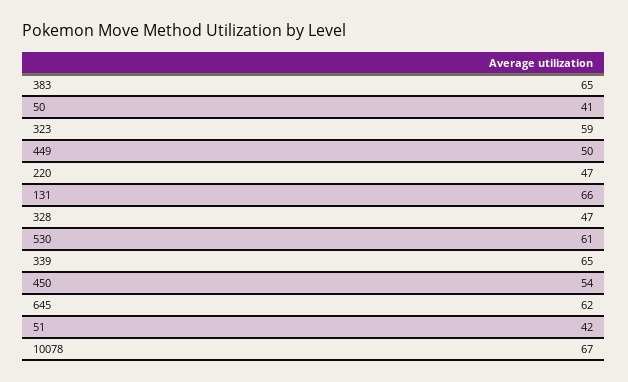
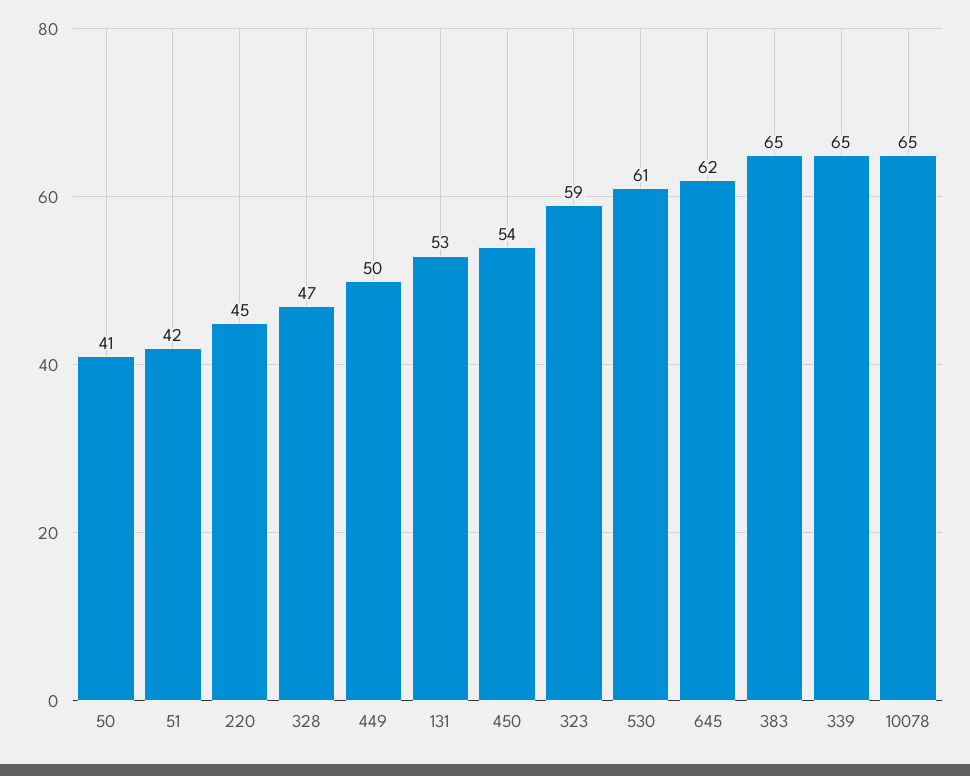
220: 47 -> 45
131: 66 -> 53
10078: 67 -> 65

